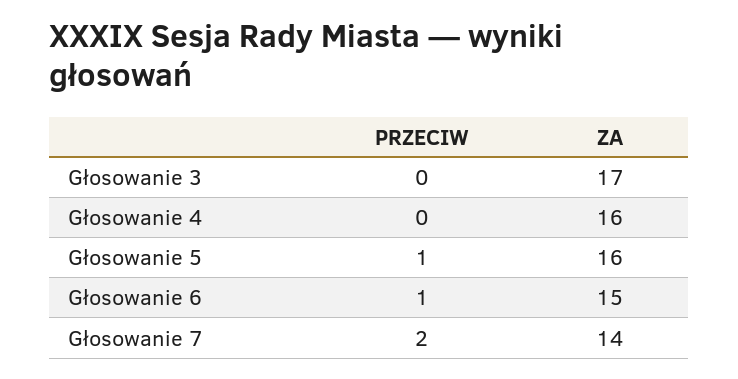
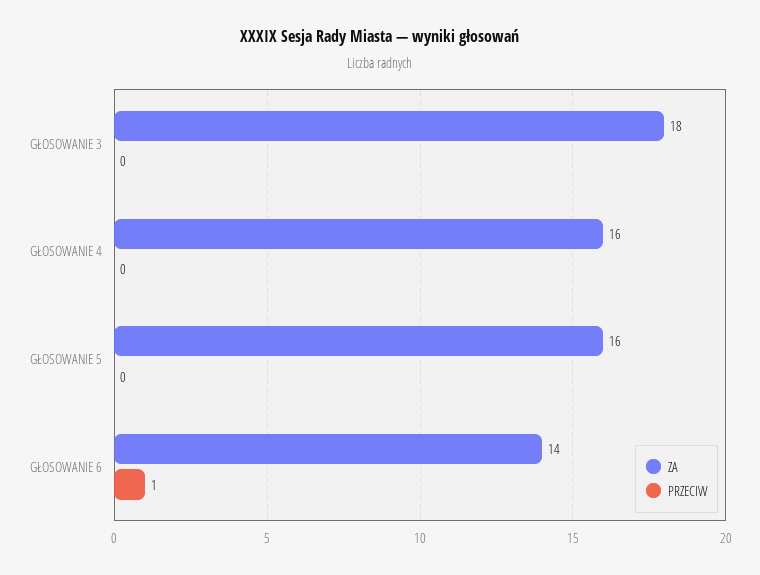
ZA, Głosowanie 3: 17 -> 18
PRZECIW, Głosowanie 5: 1 -> 0
ZA, Głosowanie 6: 15 -> 14
PRZECIW, Głosowanie 7: 2 -> none
ZA, Głosowanie 7: 14 -> none

